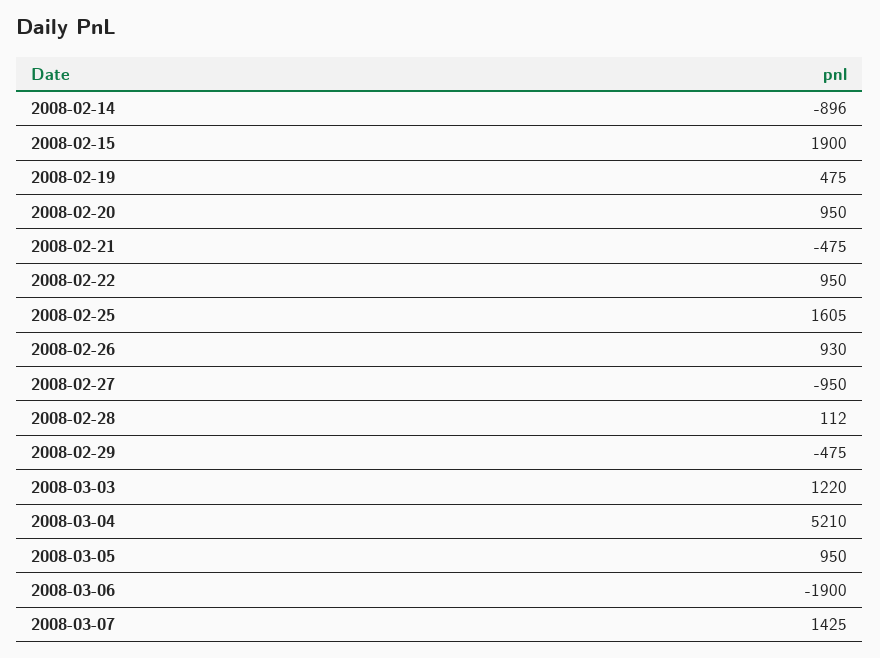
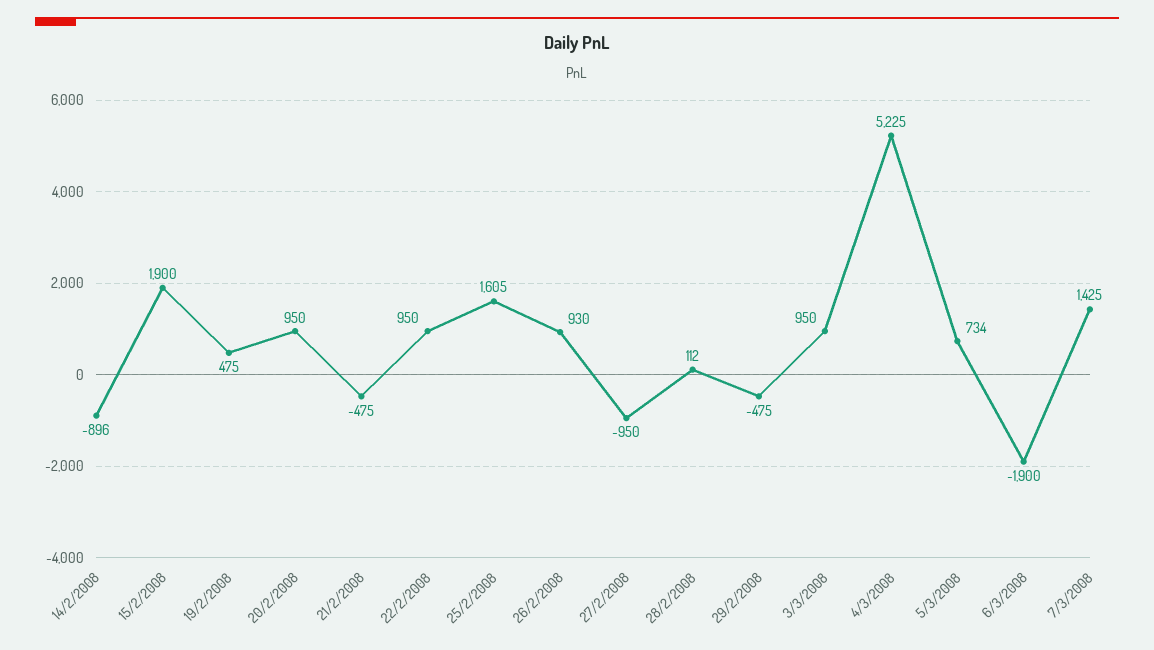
2008-03-03: 1220 -> 950
2008-03-04: 5210 -> 5225
2008-03-05: 950 -> 734

